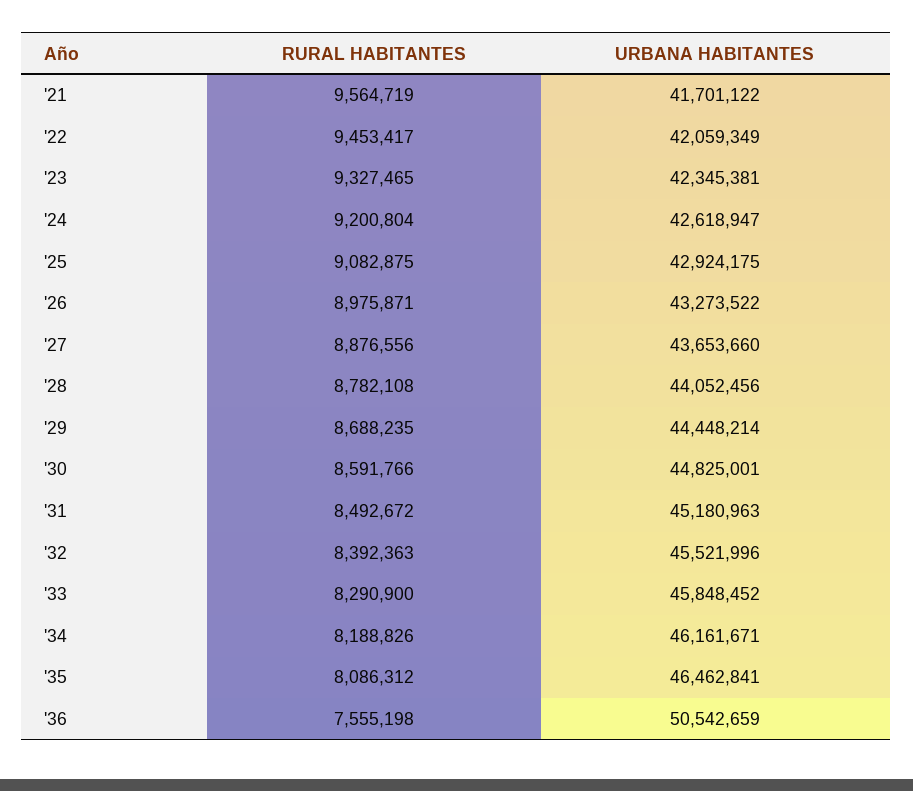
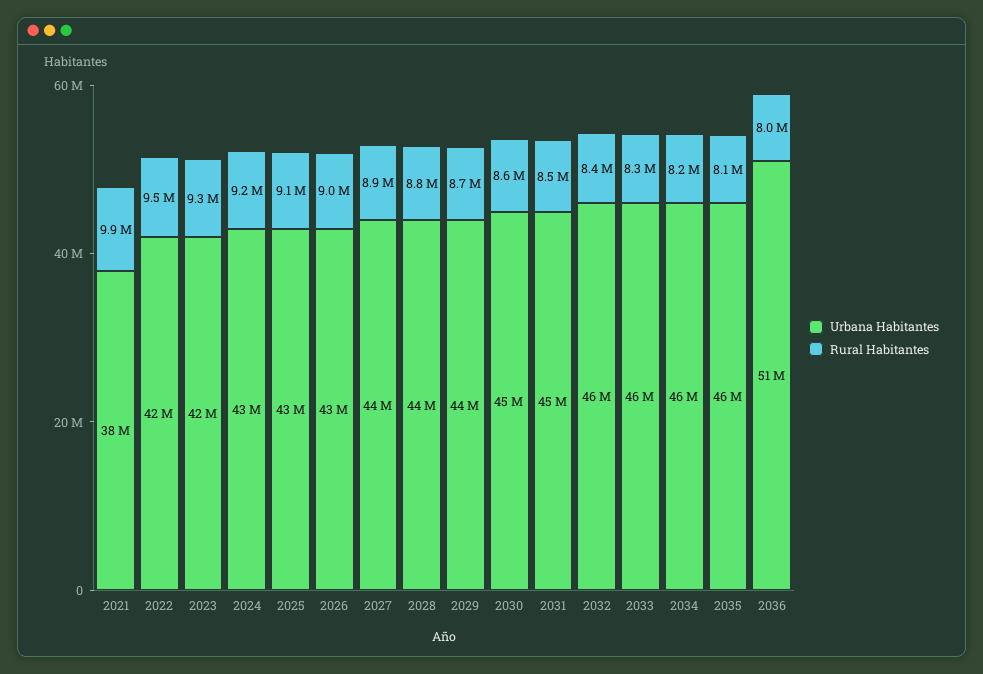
RURAL HABITANTES, '21: 9564719 -> 9900000
URBANA HABITANTES, '21: 41701122 -> 38000000
RURAL HABITANTES, '36: 7555198 -> 8000000

